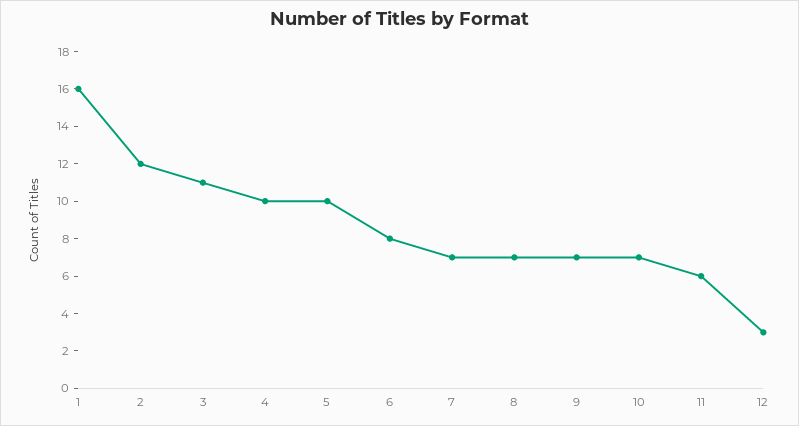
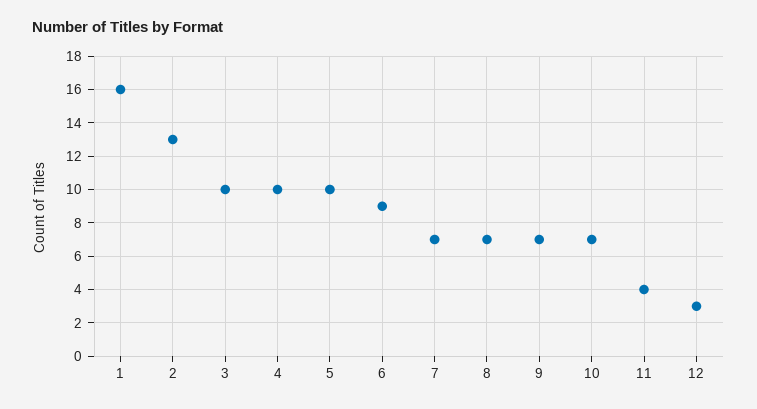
2: 12 -> 13
3: 11 -> 10
6: 8 -> 9
11: 6 -> 4

